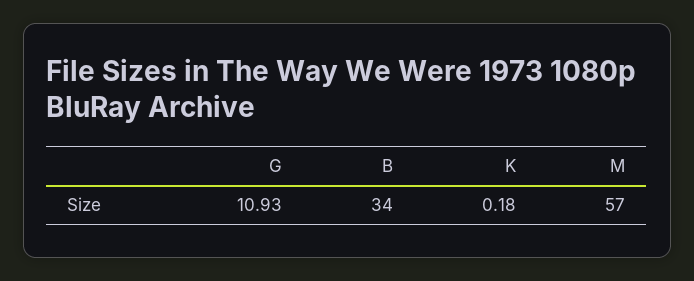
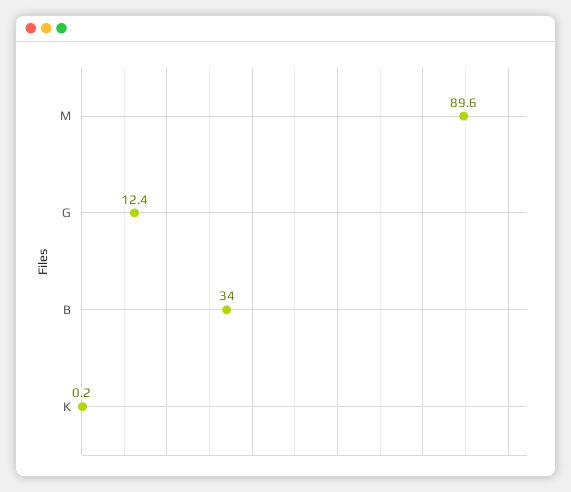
G: 10.93 -> 12.4
M: 57 -> 89.6

